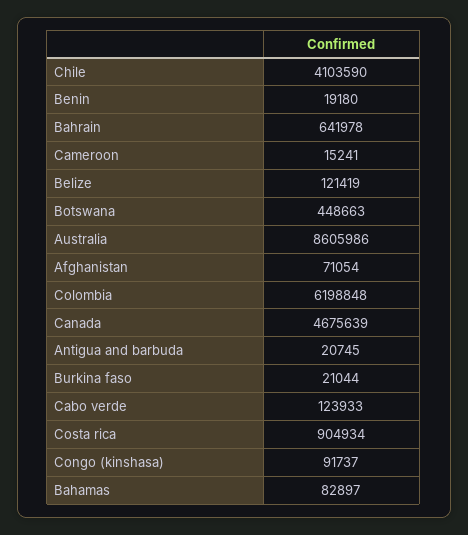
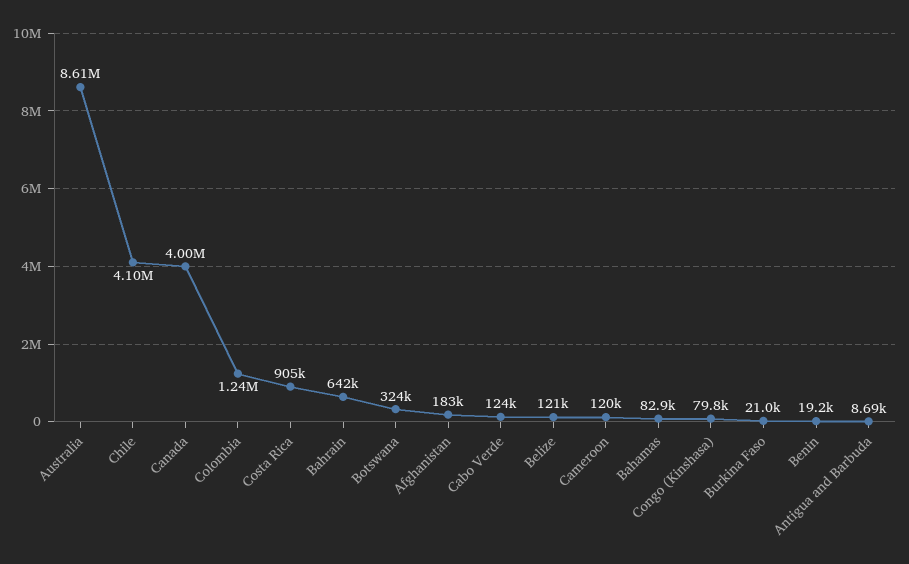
Cameroon: 15241 -> 120000
Botswana: 448663 -> 324000
Afghanistan: 71054 -> 183000
Colombia: 6198848 -> 1240000
Canada: 4675639 -> 4000000
Antigua and barbuda: 20745 -> 8690
Congo (kinshasa): 91737 -> 79800

